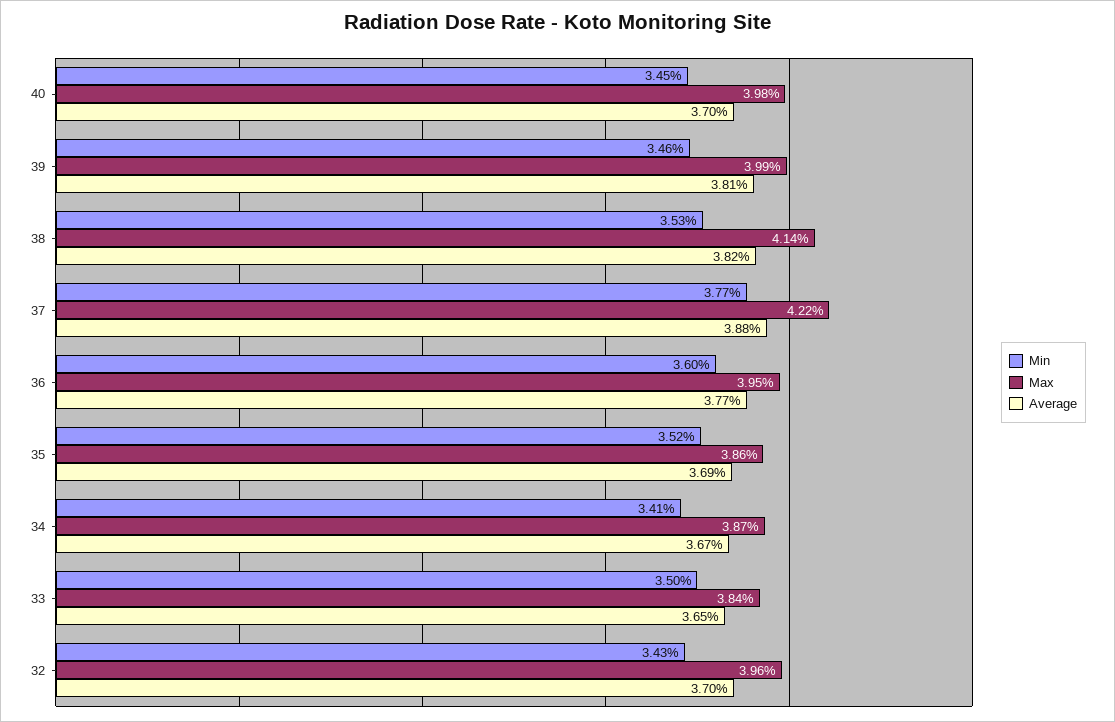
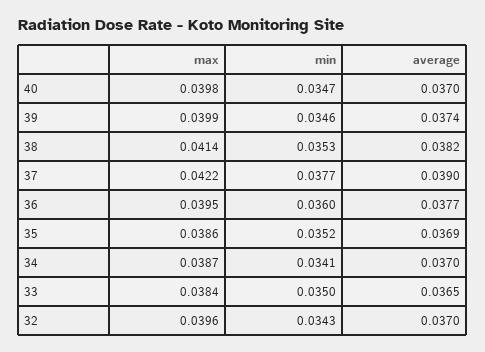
Min, 40: 0.0345 -> 0.0347
Average, 39: 0.0381 -> 0.0374
Average, 37: 0.0388 -> 0.039
Average, 34: 0.0367 -> 0.037

